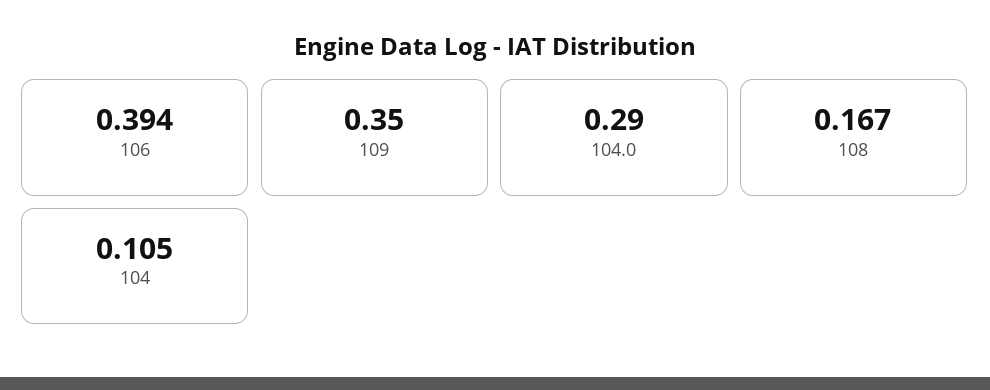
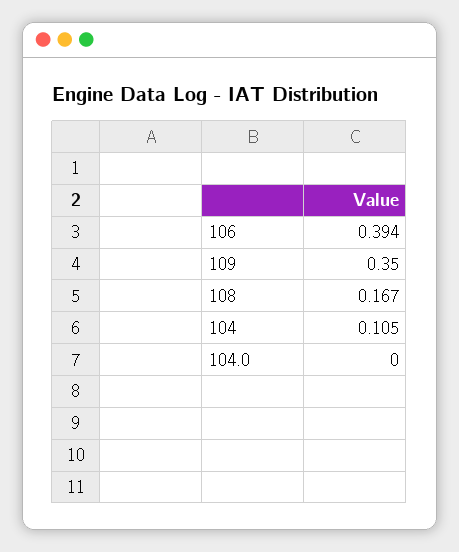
104.0: 0.29 -> 0

